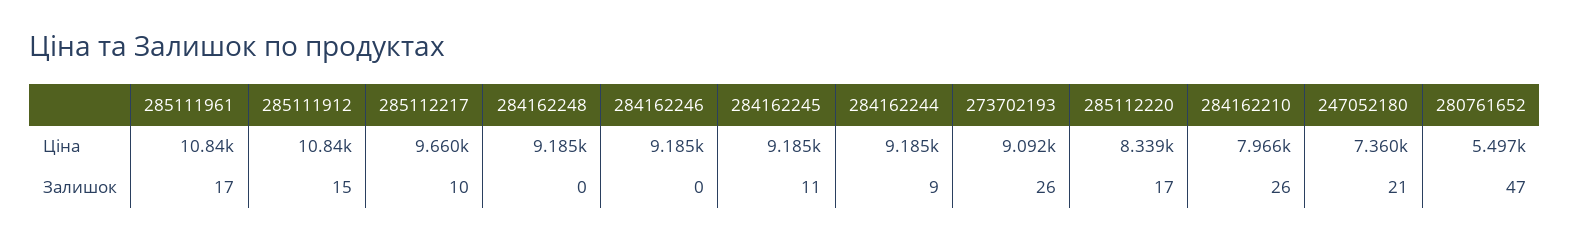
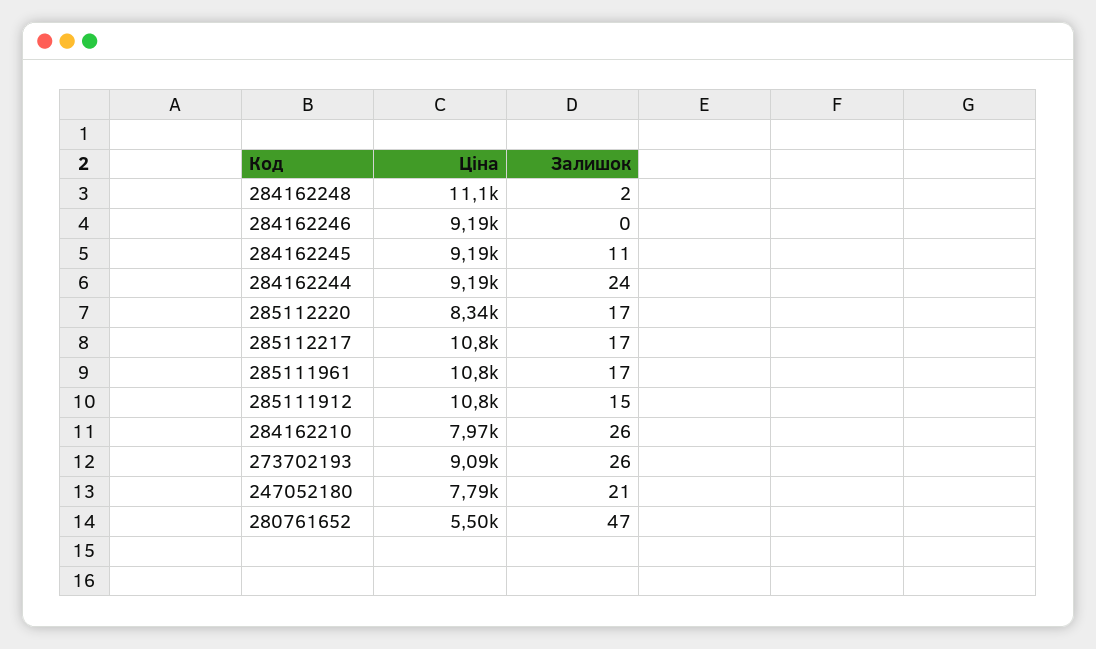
285112217, Ціна: 9660 -> 10800
284162248, Ціна: 9185 -> 11100
247052180, Ціна: 7360 -> 7790
285112217, Залишок: 10 -> 17
284162248, Залишок: 0 -> 2
284162244, Залишок: 9 -> 24

